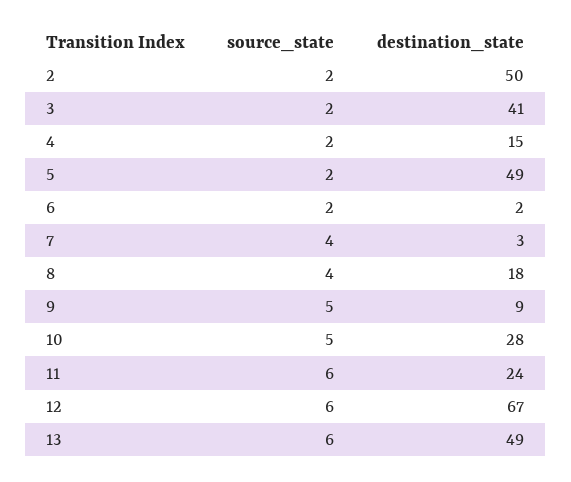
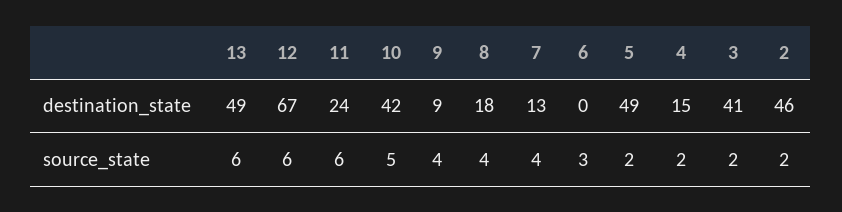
destination_state, 2: 50 -> 46
source_state, 6: 2 -> 3
destination_state, 6: 2 -> 0
destination_state, 7: 3 -> 13
source_state, 9: 5 -> 4
destination_state, 10: 28 -> 42

